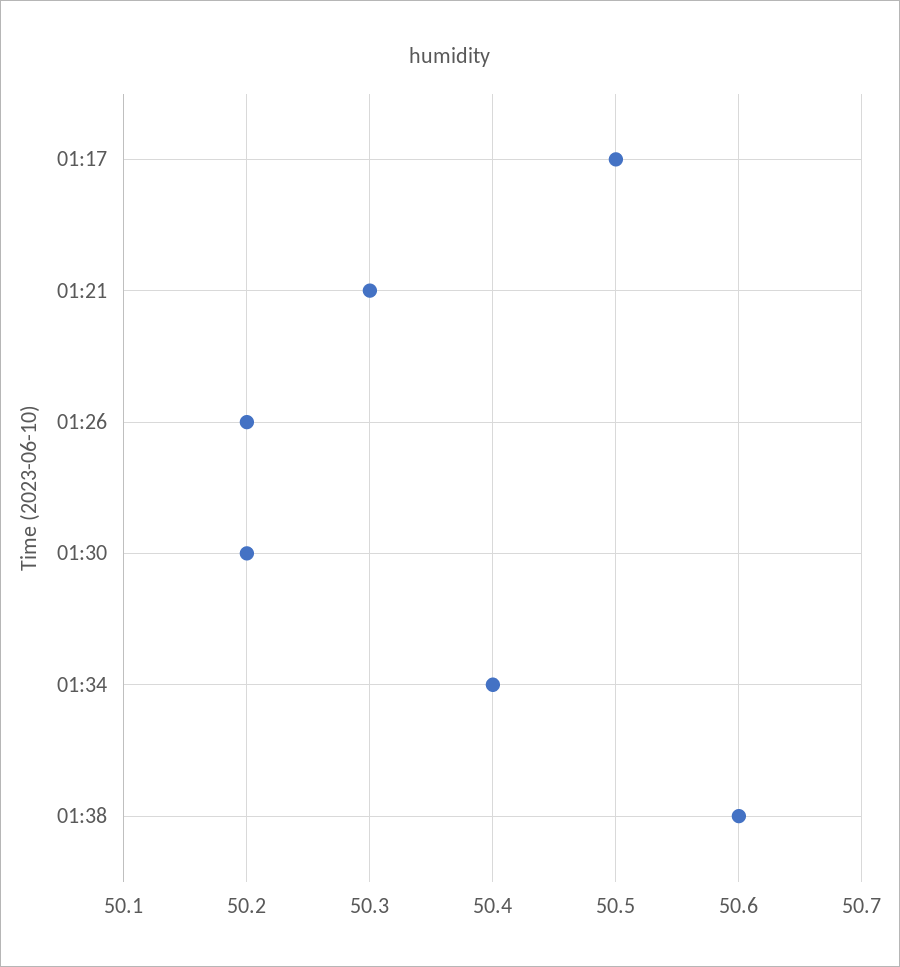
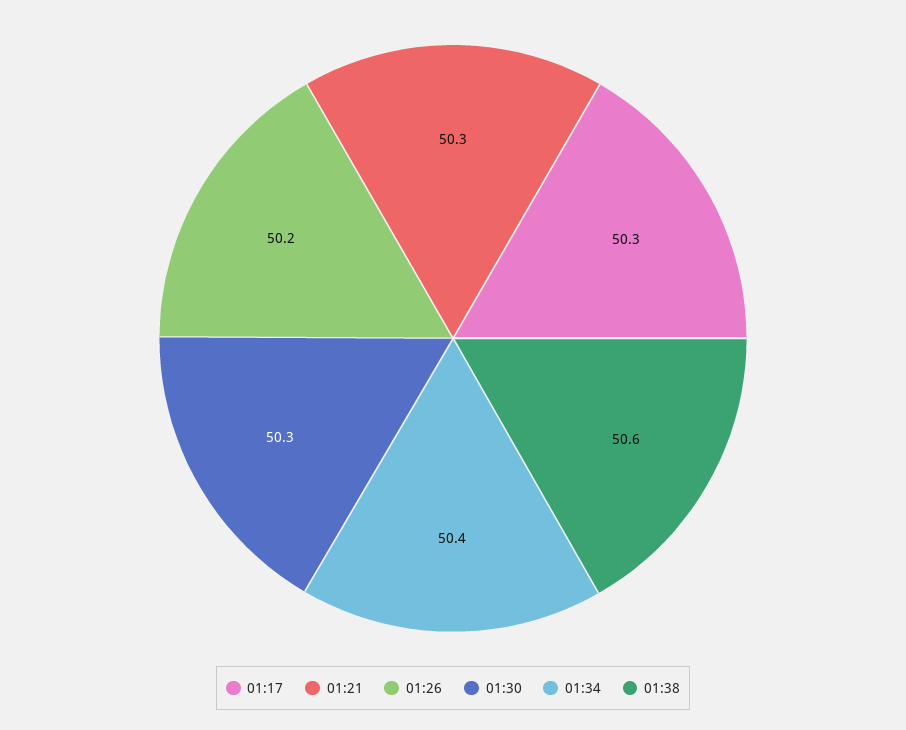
01:17: 50.5 -> 50.3
01:30: 50.2 -> 50.3

